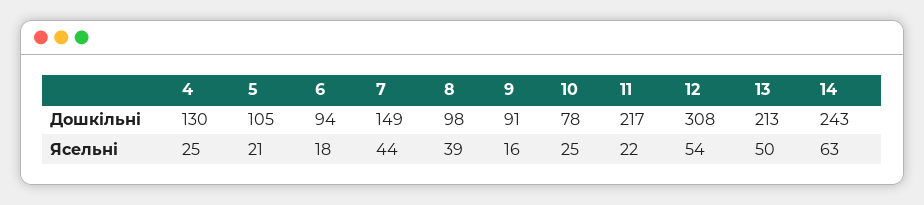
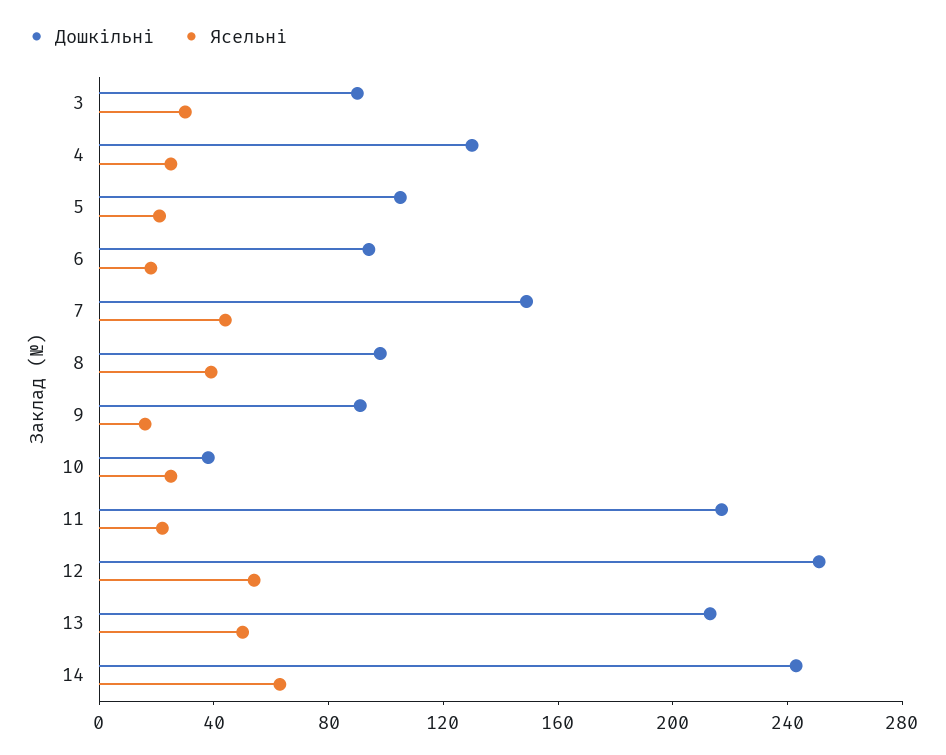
Дошкільні, 10: 78 -> 40
Дошкільні, 12: 308 -> 250
Дошкільні, 3: none -> 90
Ясельні, 3: none -> 30

